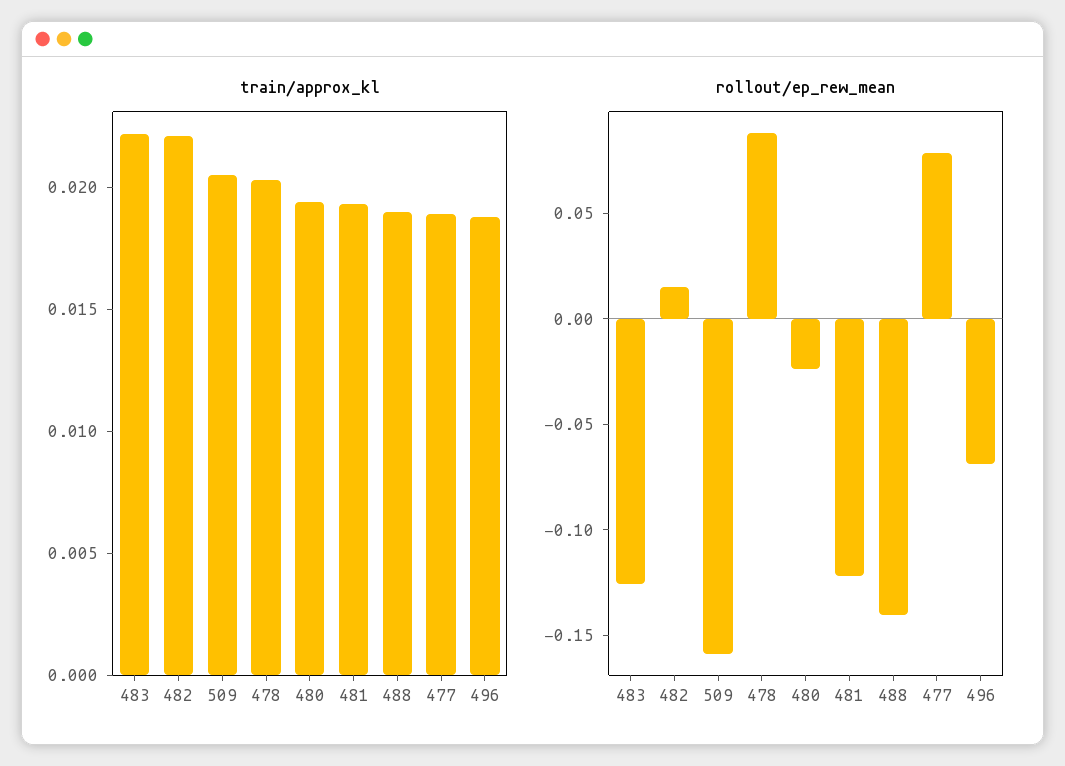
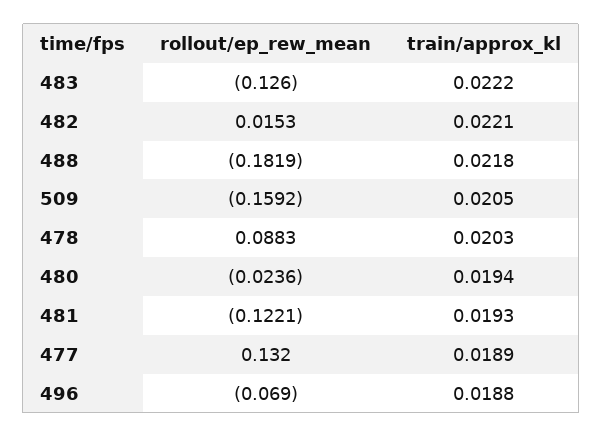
train/approx_kl, 488: 0.019 -> 0.0218
rollout/ep_rew_mean, 488: -0.14 -> -0.1819
rollout/ep_rew_mean, 477: 0.08 -> 0.132

